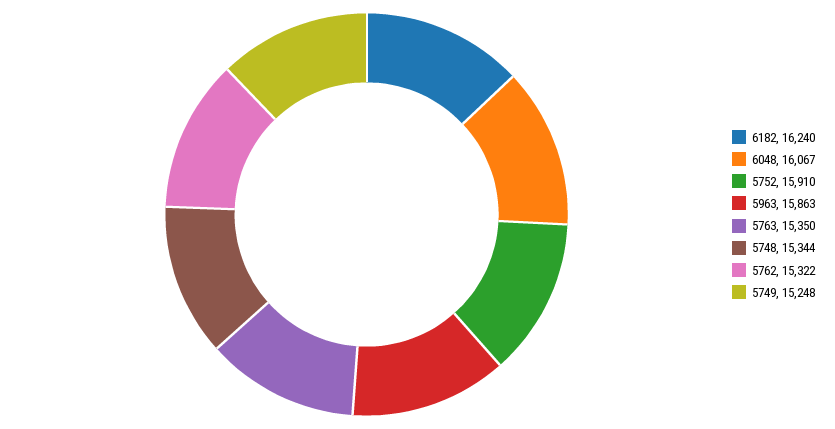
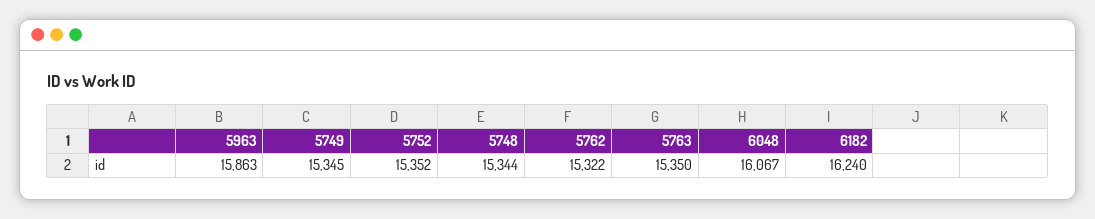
5752: 15910 -> 15352
5749: 15248 -> 15345

